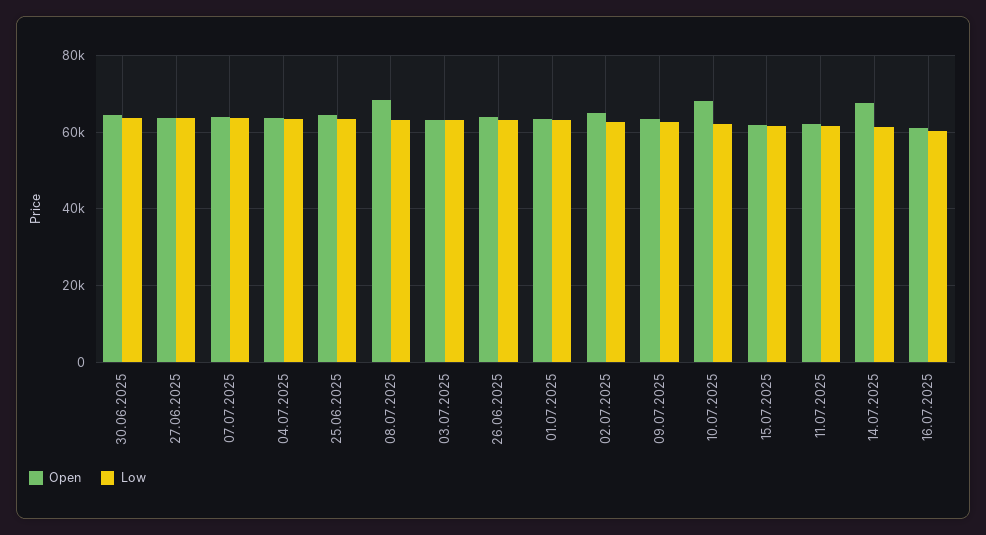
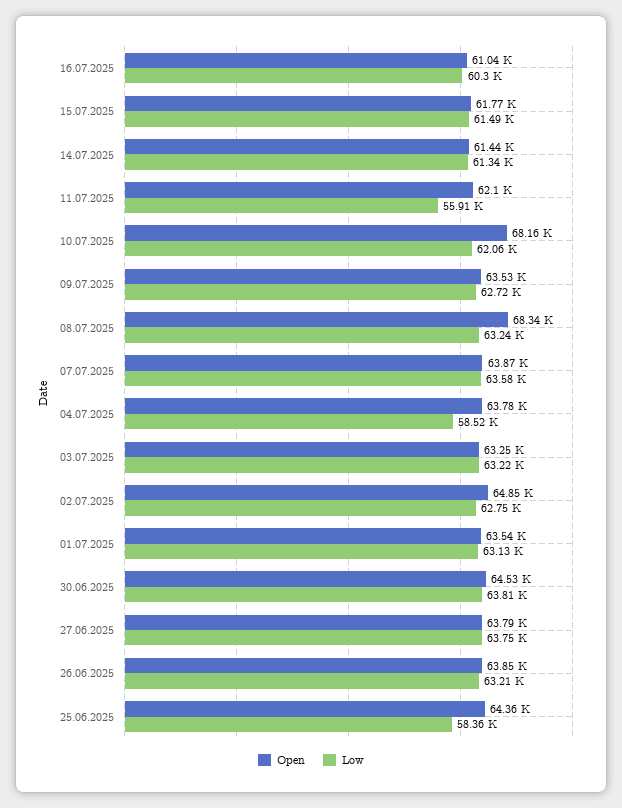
Low, 04.07.2025: 64000 -> 58520
Low, 25.06.2025: 64000 -> 58360
Low, 11.07.2025: 62000 -> 55910
Open, 14.07.2025: 68000 -> 61440

